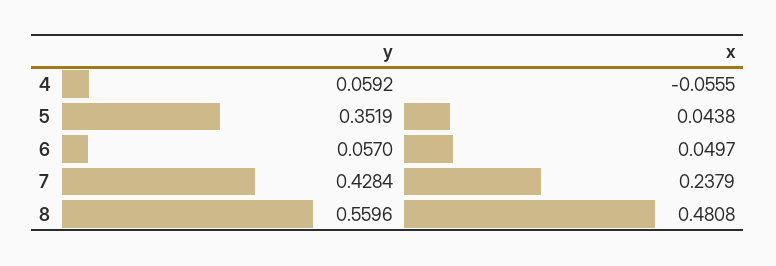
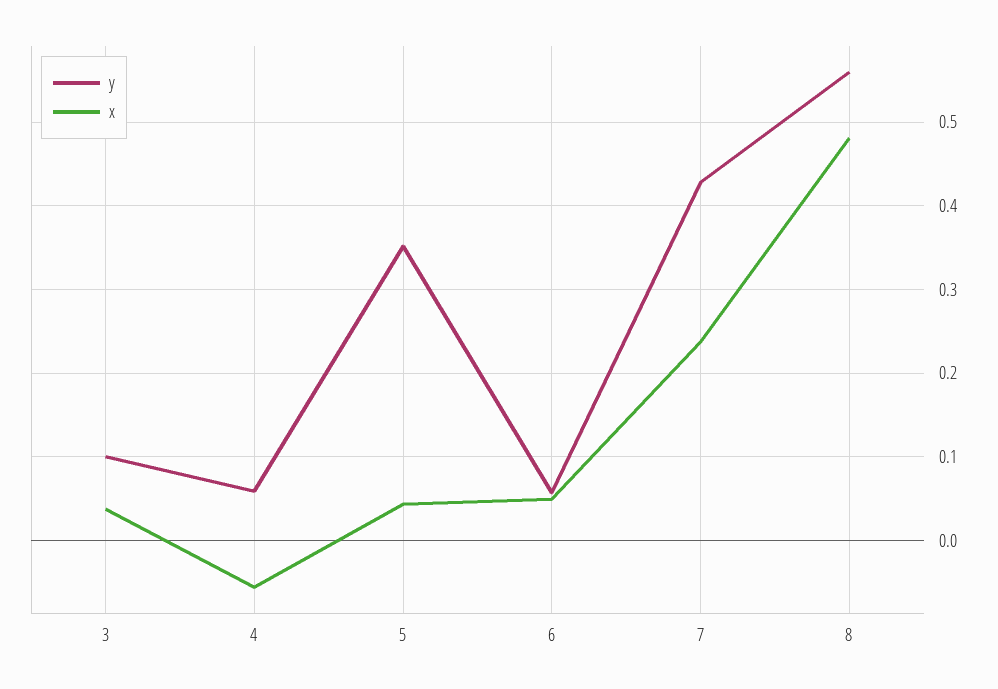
y, 3: none -> 0.1
x, 3: none -> 0.04

